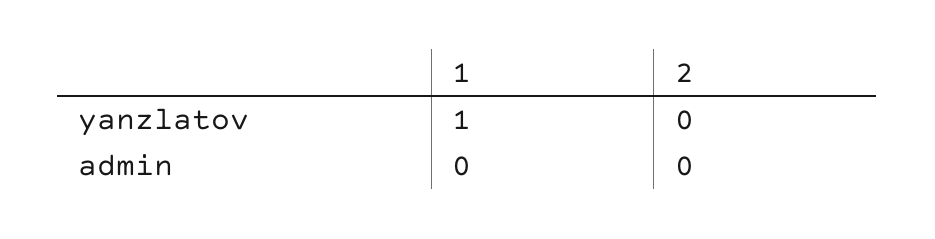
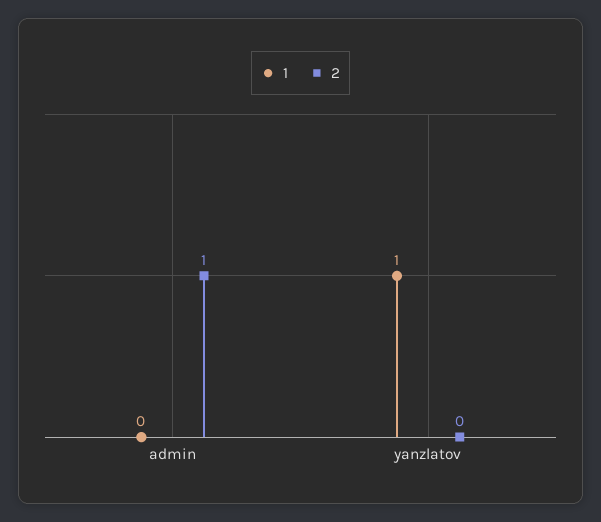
2, admin: 0 -> 1

